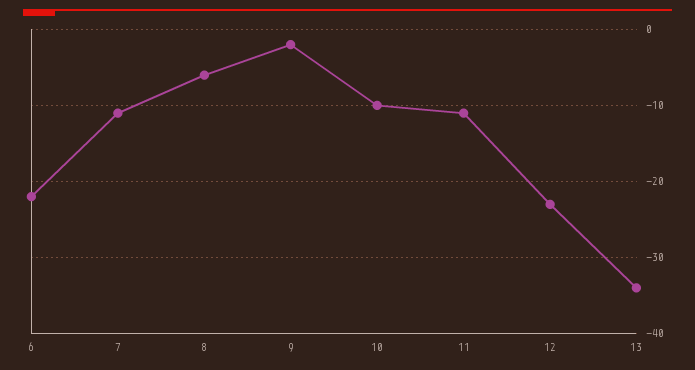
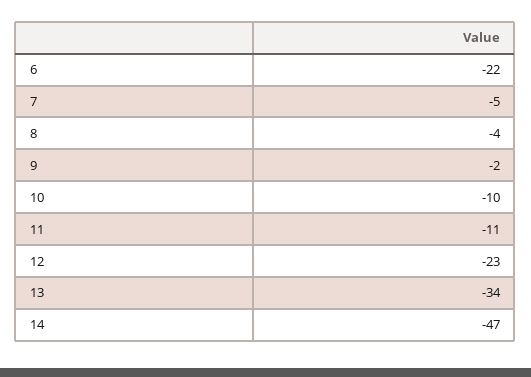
7: -11 -> -5
8: -6 -> -4
14: none -> -47

